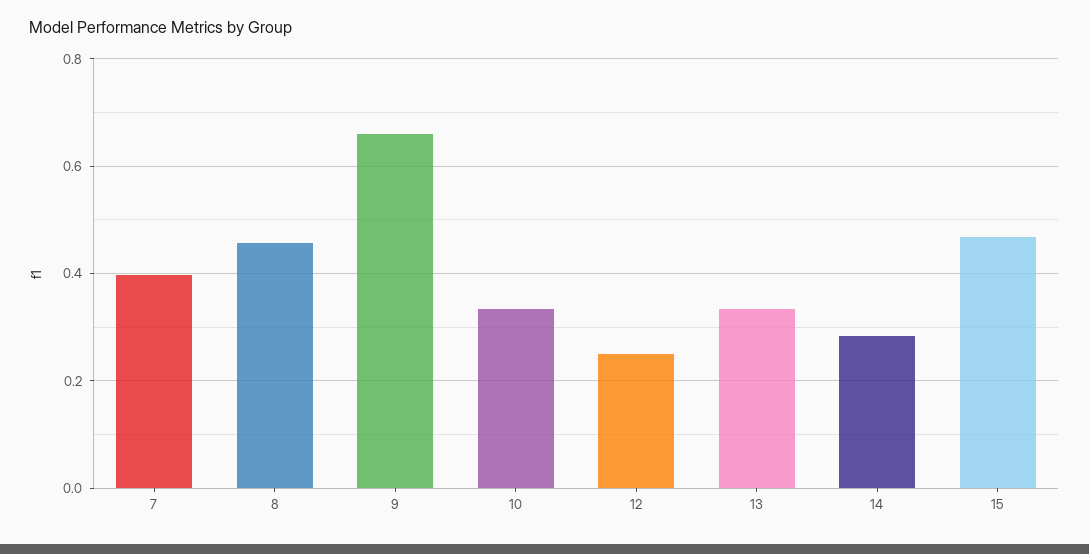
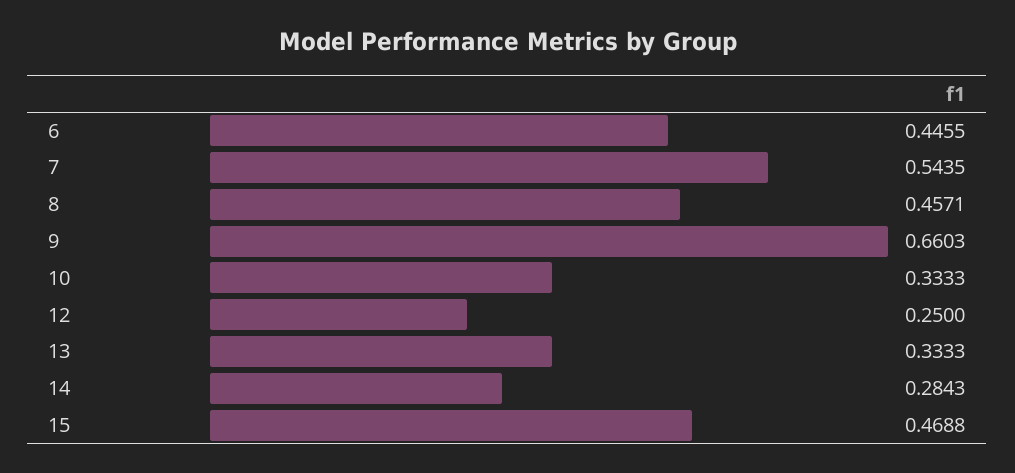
7: 0.4 -> 0.5435
6: none -> 0.4455

